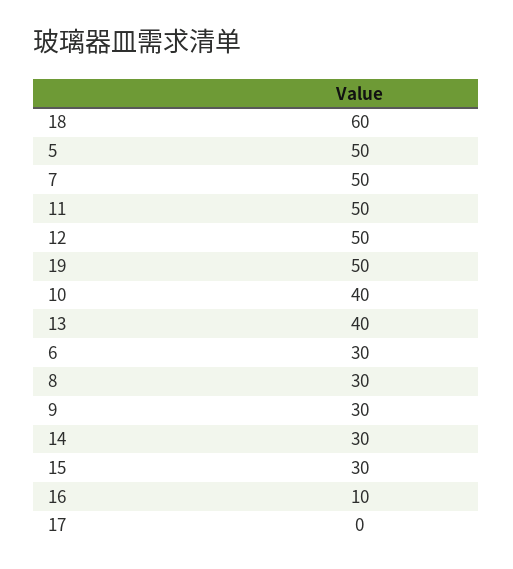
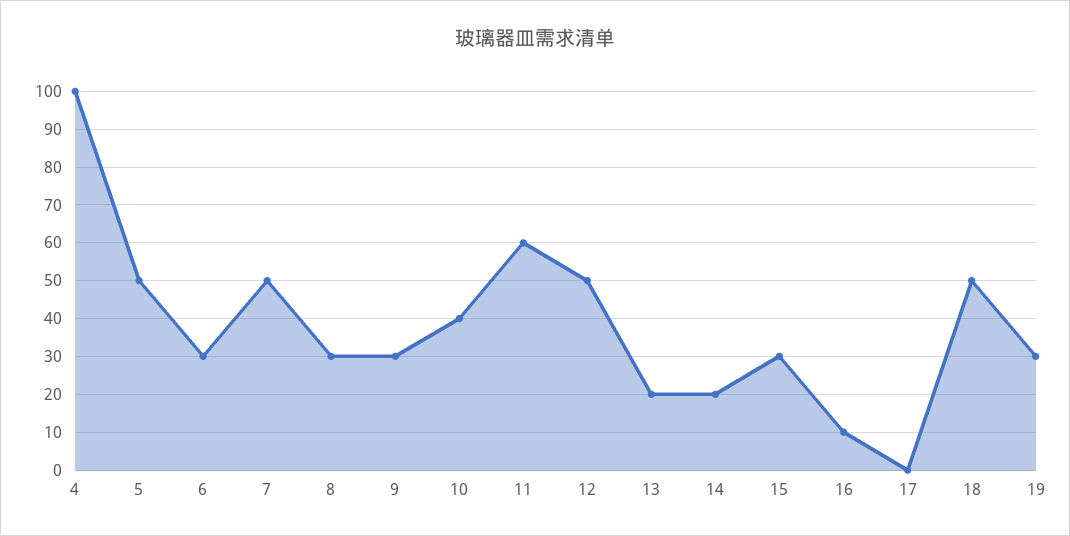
18: 60 -> 50
11: 50 -> 60
19: 50 -> 30
13: 40 -> 20
14: 30 -> 20
4: none -> 100

